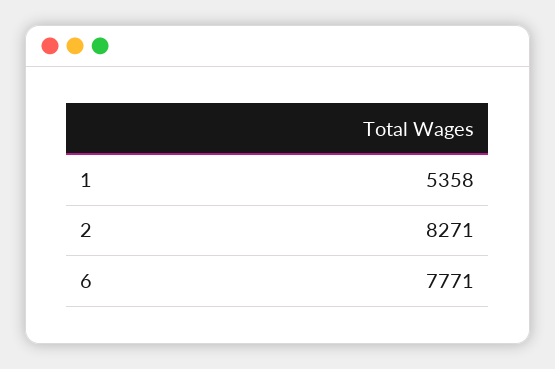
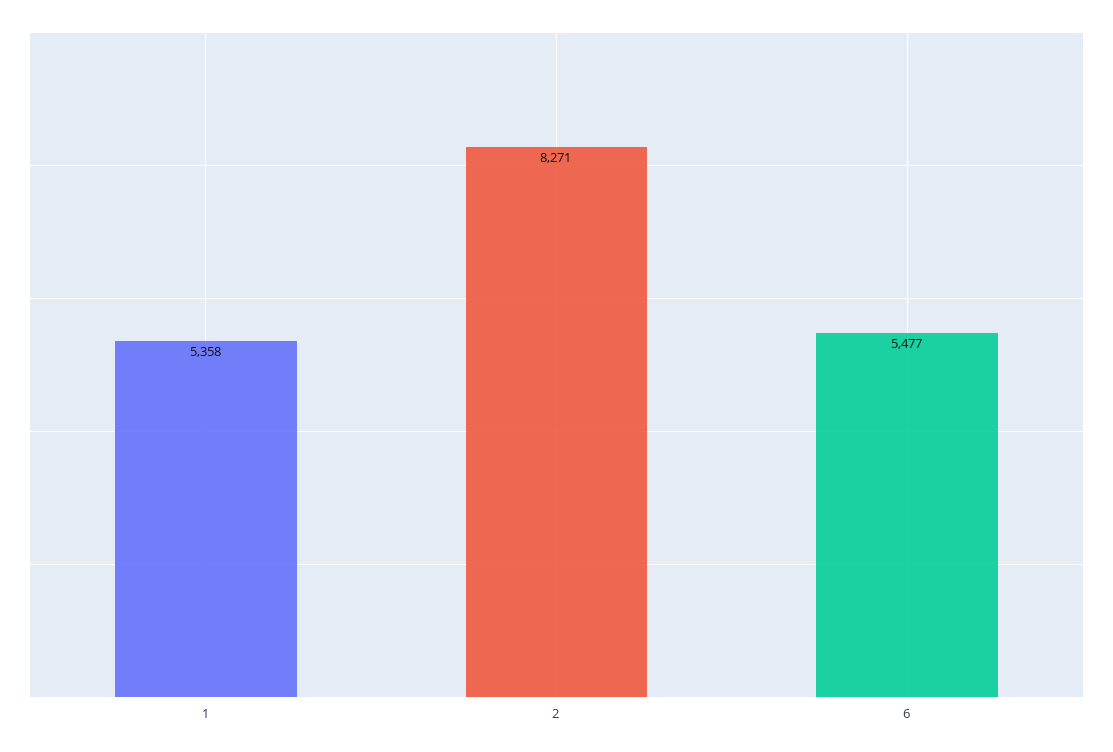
6: 7771 -> 5477

